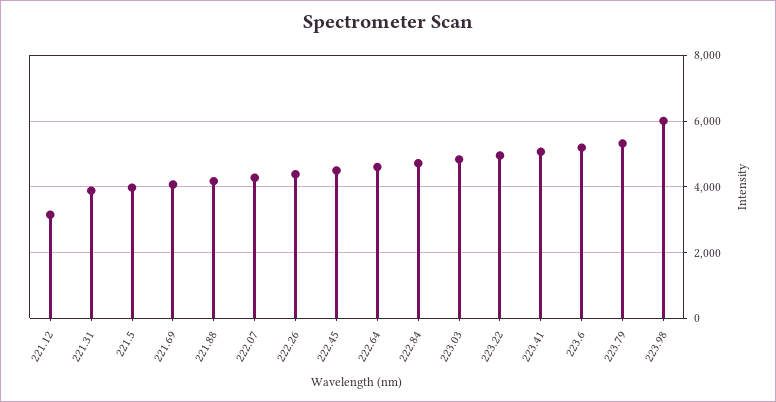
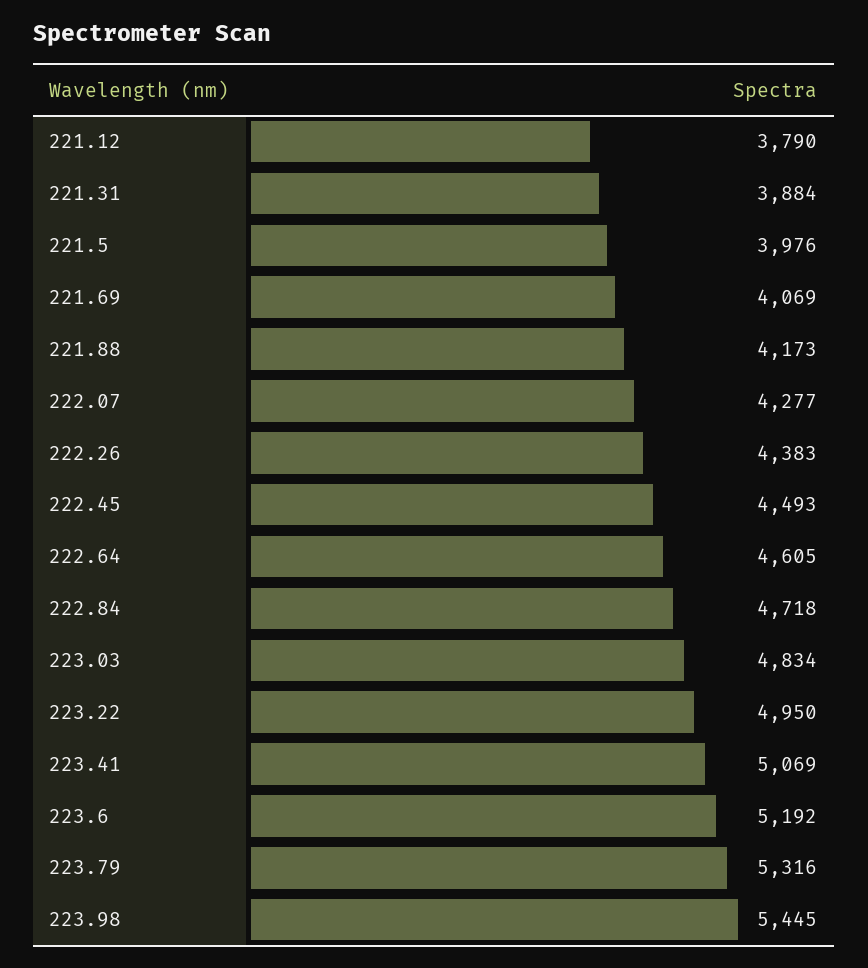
221.12: 3200 -> 3790
223.98: 6000 -> 5445

